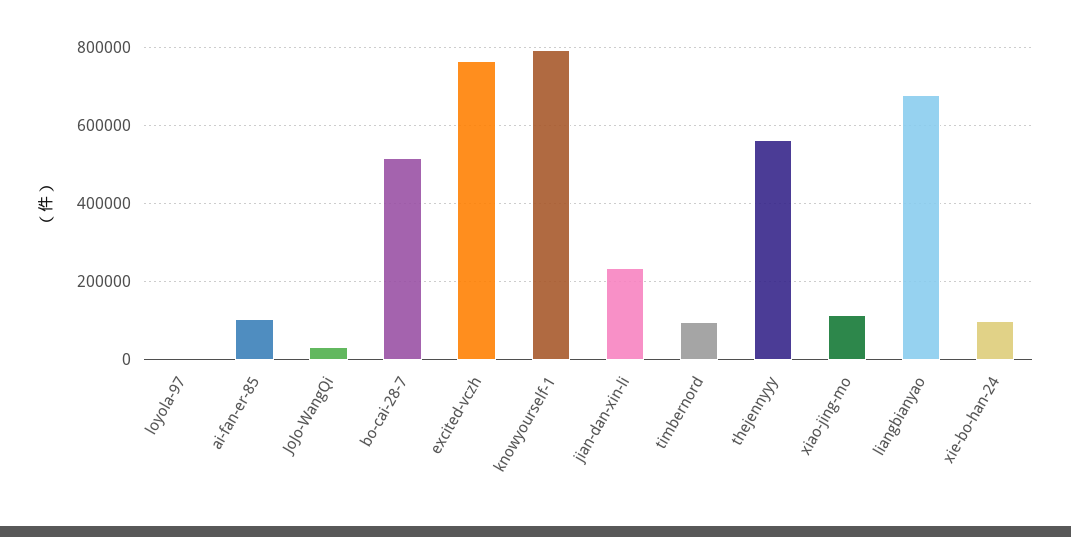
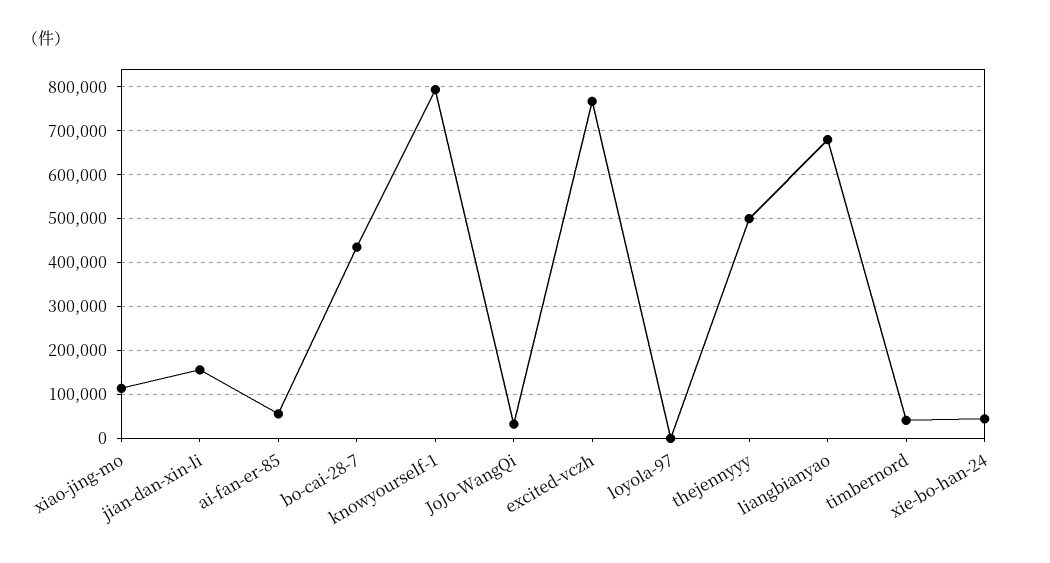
ai-fan-er-85: 100000 -> 60000
bo-cai-28-7: 520000 -> 440000
jian-dan-xin-li: 240000 -> 160000
timbernord: 100000 -> 40000
thejennyyy: 560000 -> 500000
xie-bo-han-24: 100000 -> 40000

